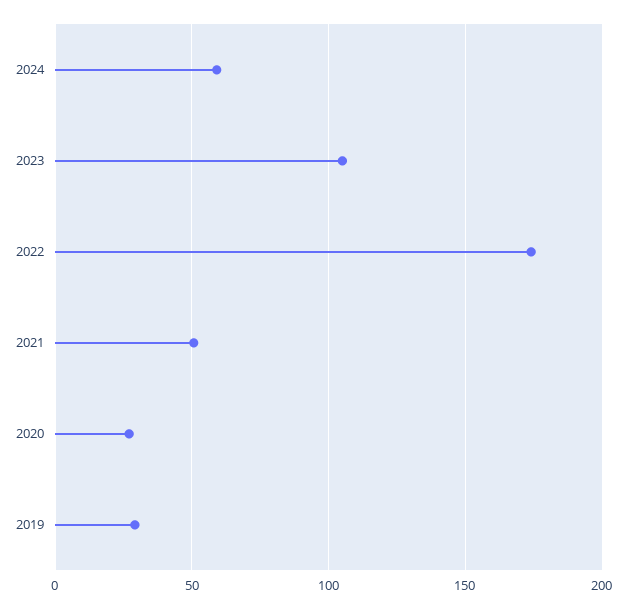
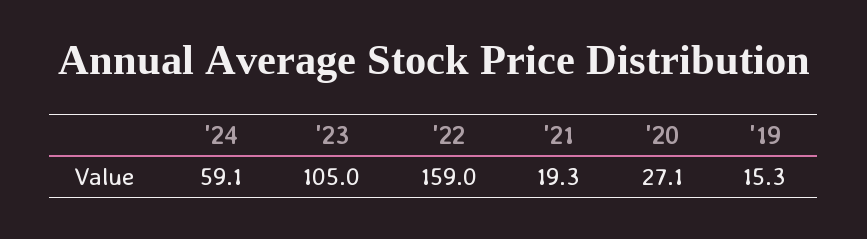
2022: 175 -> 159
2021: 50 -> 19.3
2019: 30 -> 15.3

